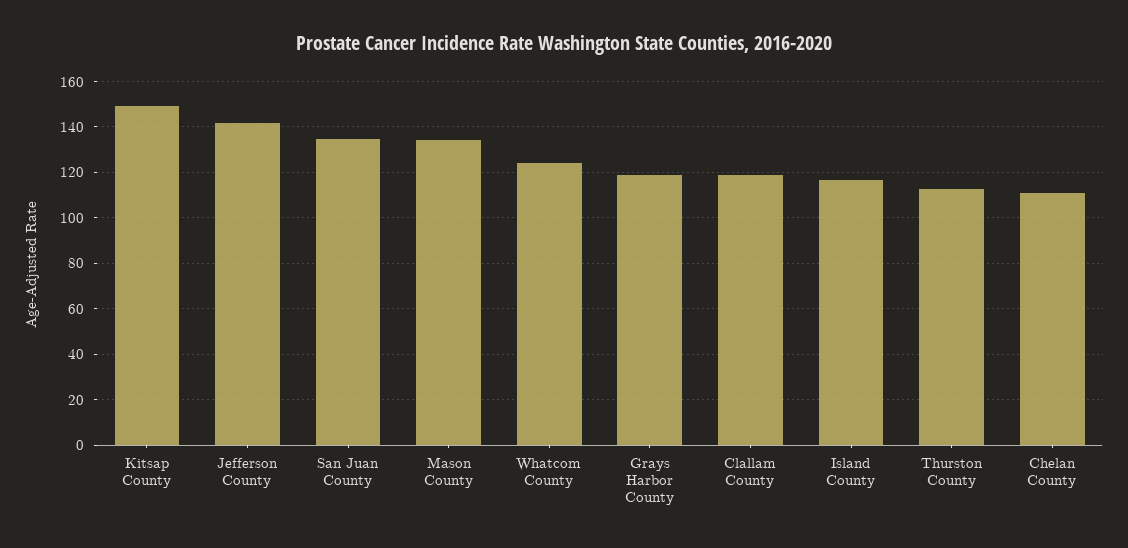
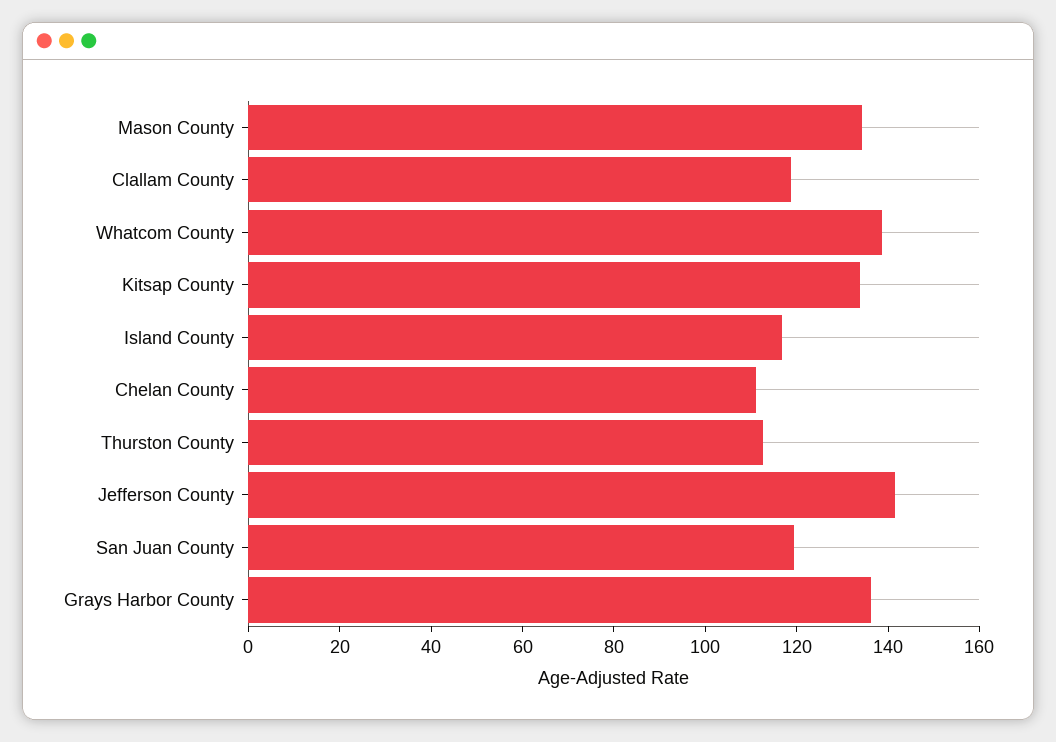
Kitsap County: 150 -> 135
San Juan County: 135 -> 120
Whatcom County: 125 -> 140
Grays Harbor County: 120 -> 135

